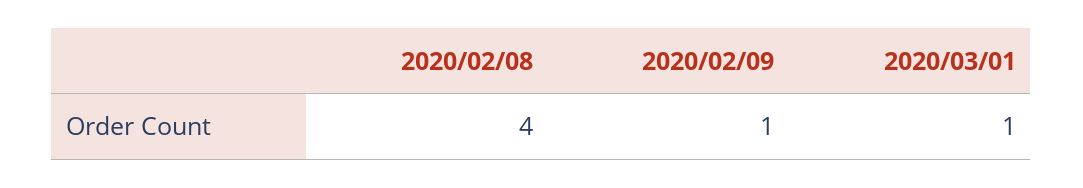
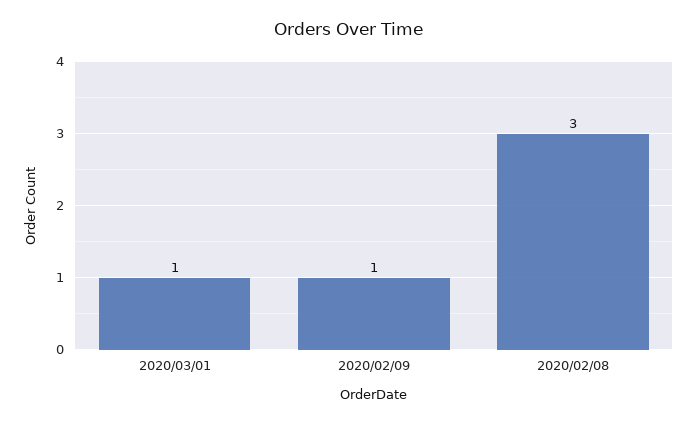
2020/02/08: 4 -> 3

